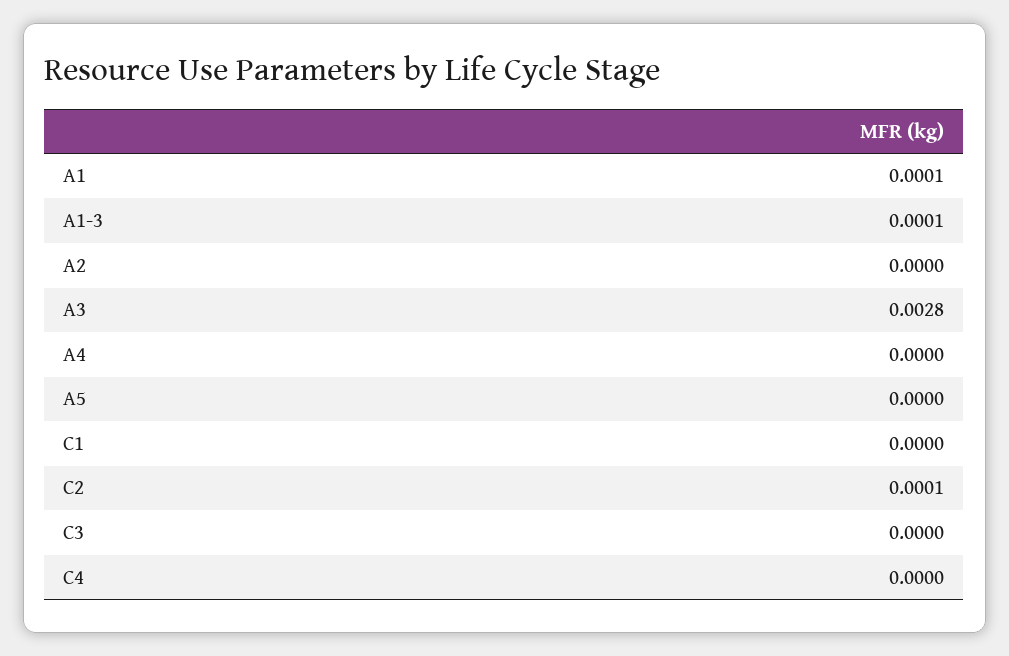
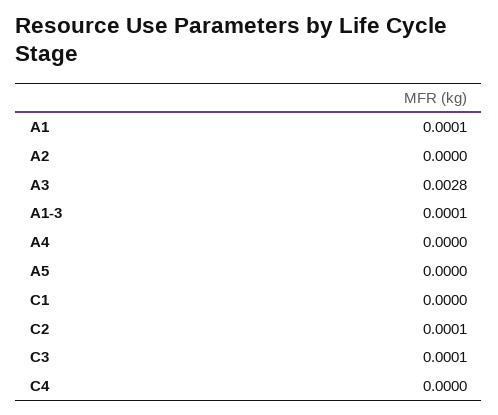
C3: 0 -> 0.0001

